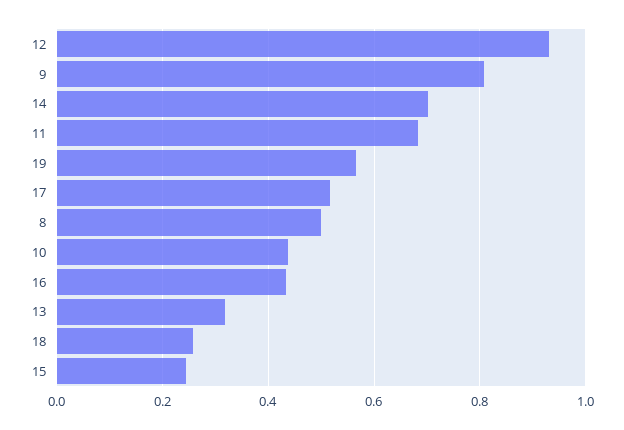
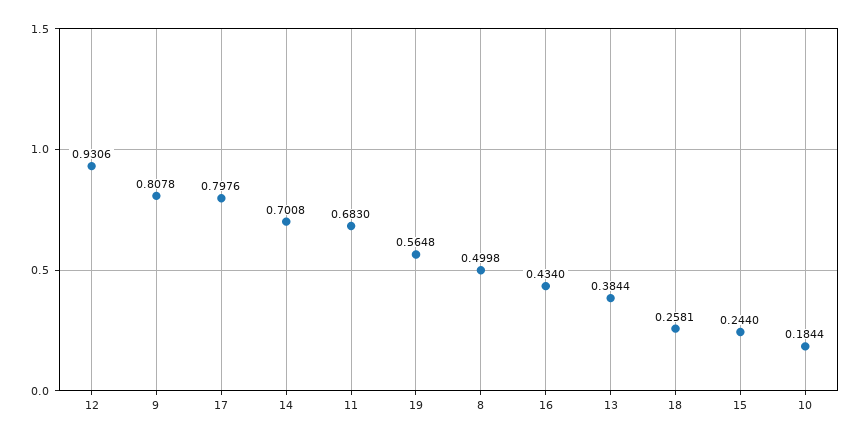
17: 0.52 -> 0.7976
10: 0.44 -> 0.1844
13: 0.32 -> 0.3844

